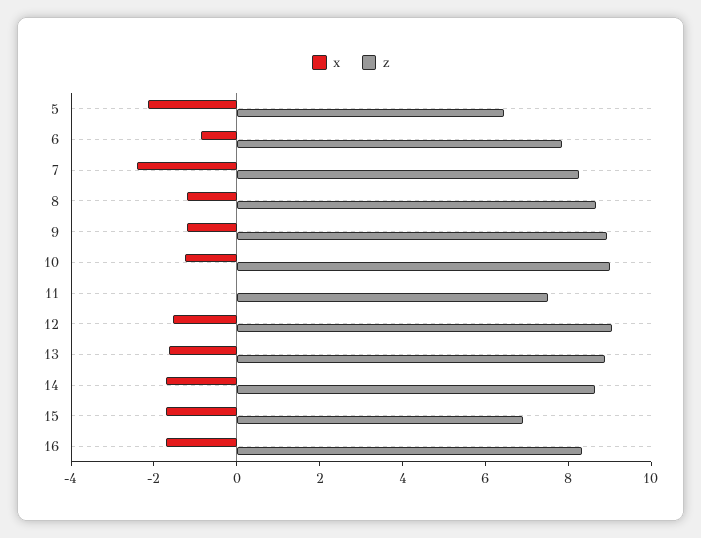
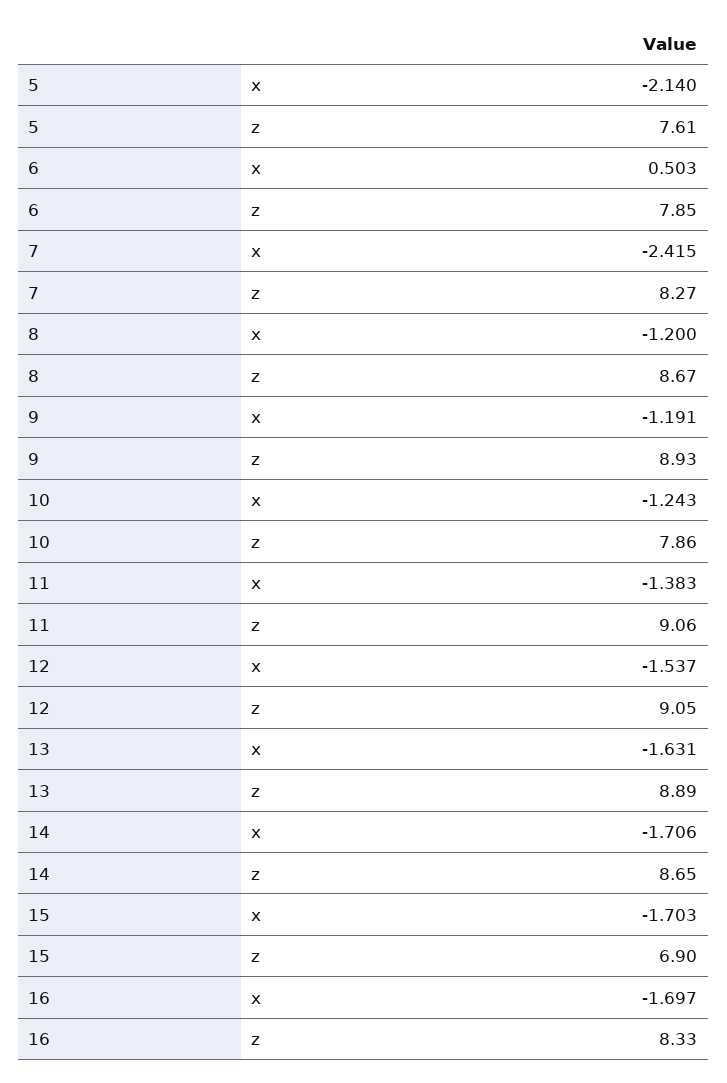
z, 5: 6.5 -> 7.61
x, 6: -1 -> 0.503
z, 10: 9 -> 7.86
x, 11: 0 -> -1.383
z, 11: 7.5 -> 9.06

